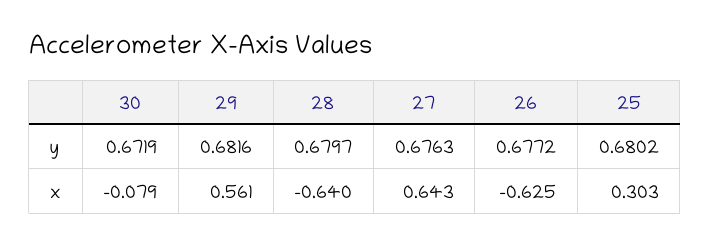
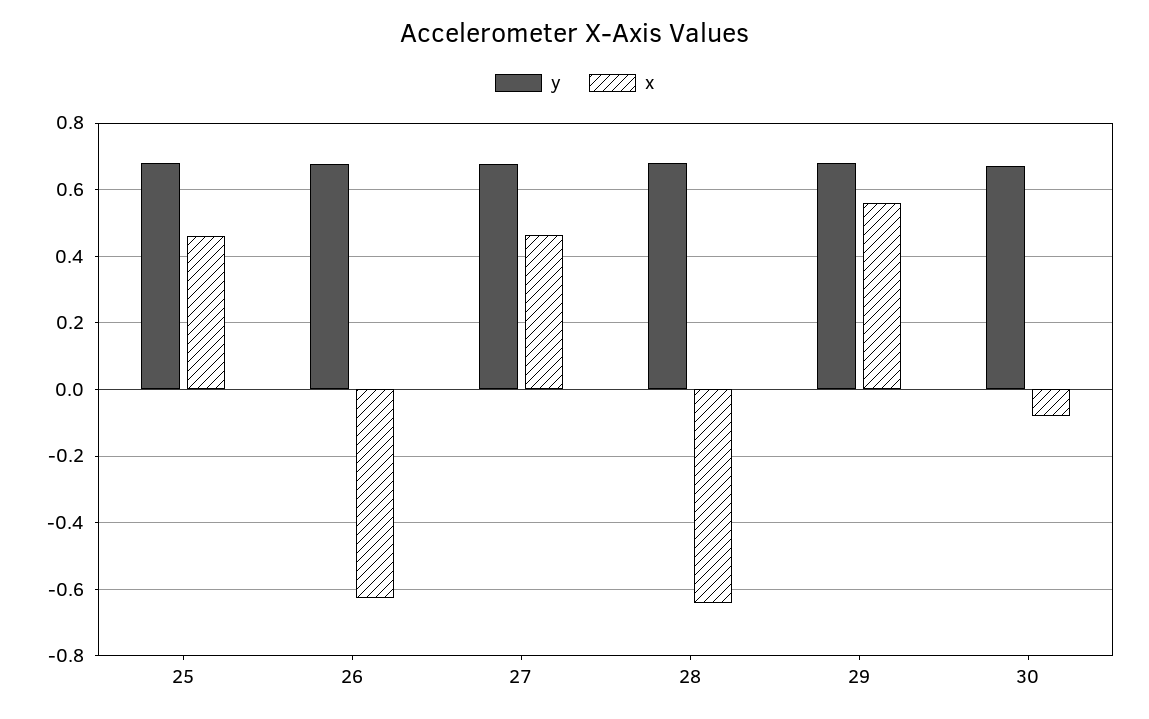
x, 27: 0.643 -> 0.46
x, 25: 0.303 -> 0.46

